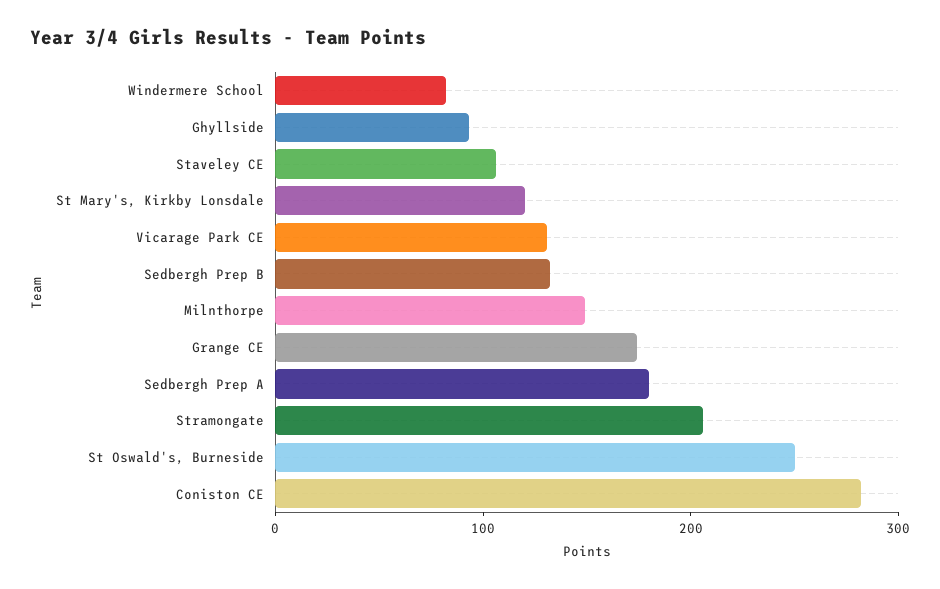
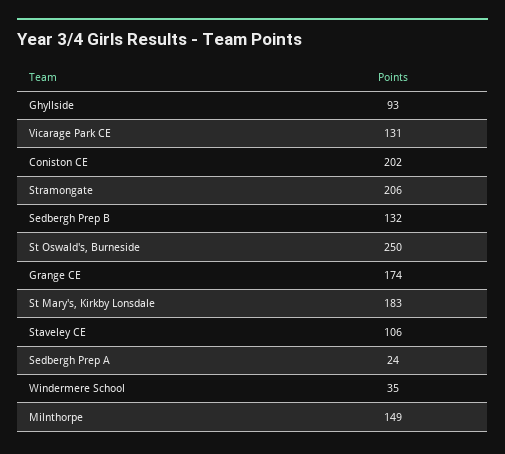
Windermere School: 80 -> 35
St Mary's, Kirkby Lonsdale: 120 -> 183
Sedbergh Prep A: 180 -> 24
Coniston CE: 280 -> 202

